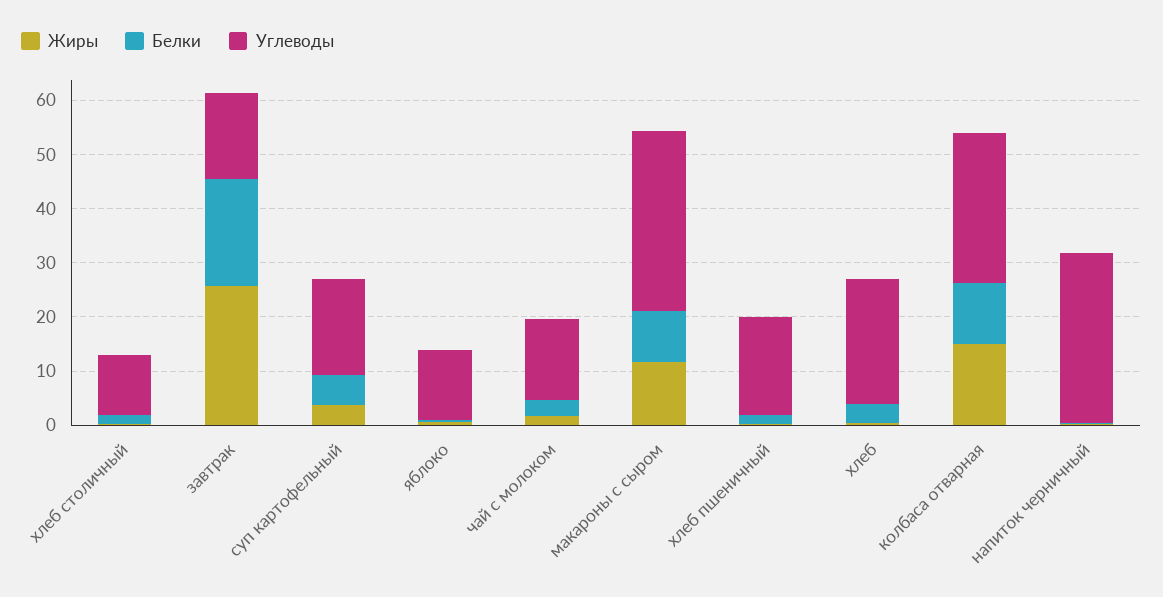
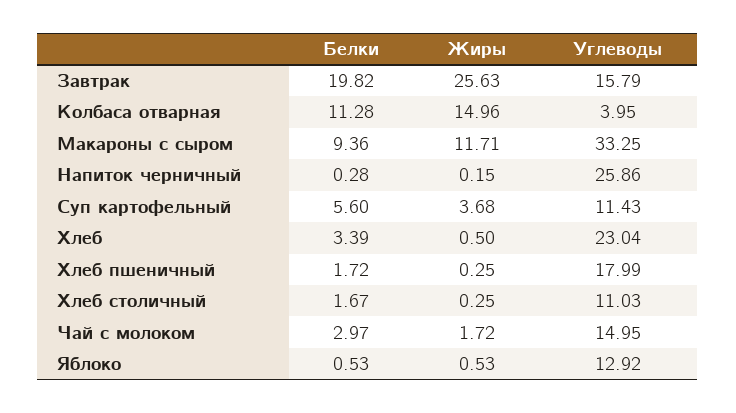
Углеводы, суп картофельный: 18 -> 11.43
Углеводы, колбаса отварная: 28 -> 3.95
Углеводы, напиток черничный: 32 -> 25.86

